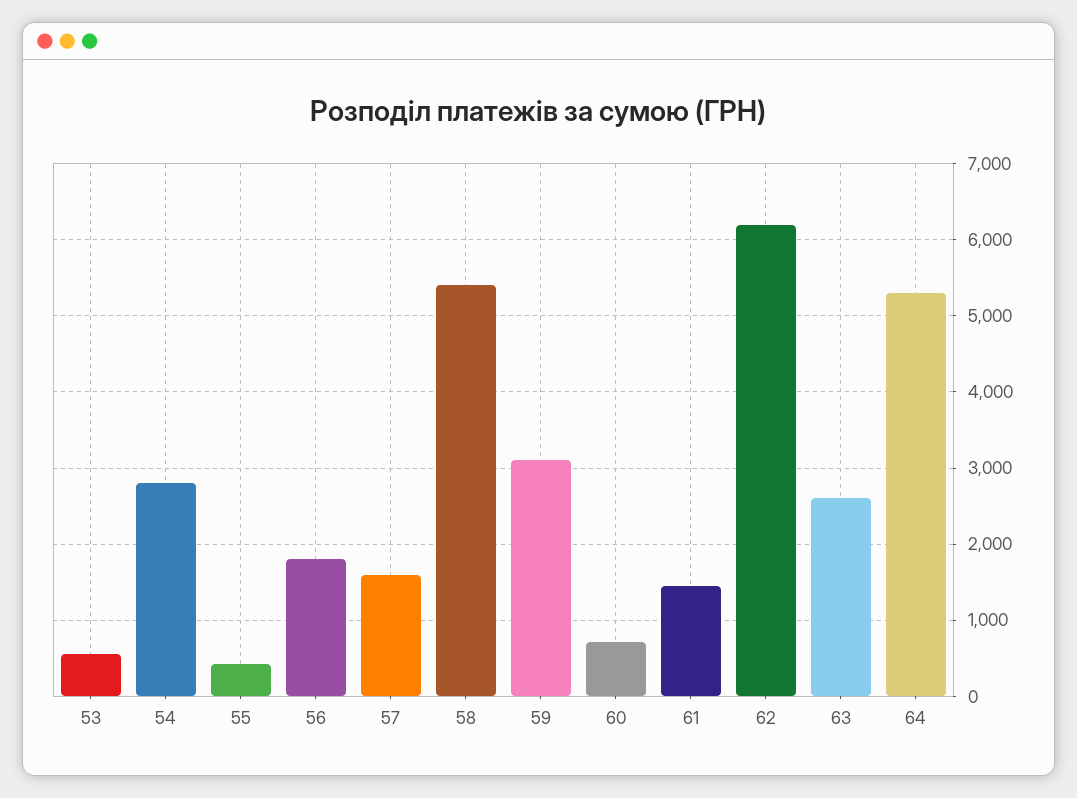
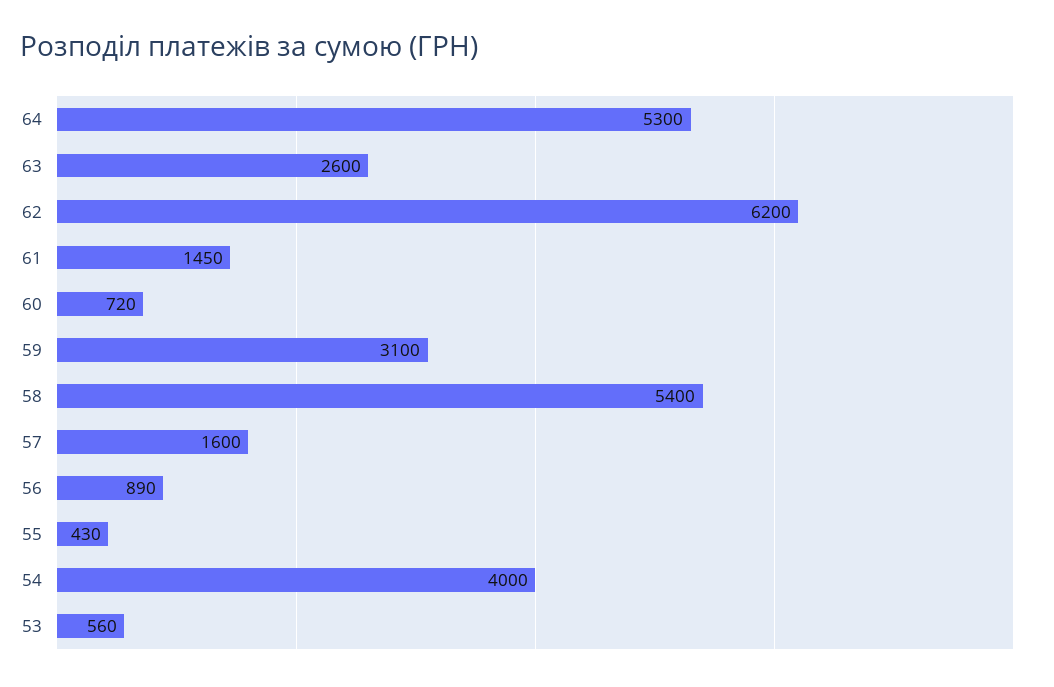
54: 2800 -> 4000
56: 1800 -> 890

